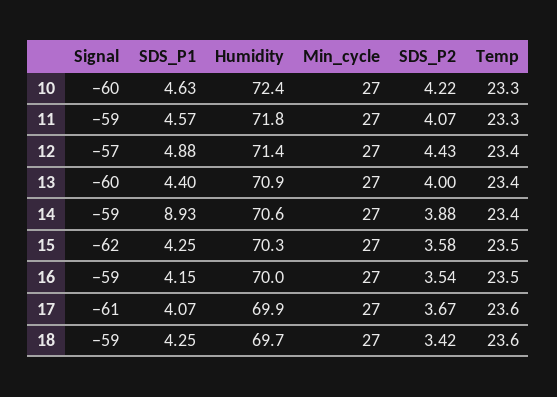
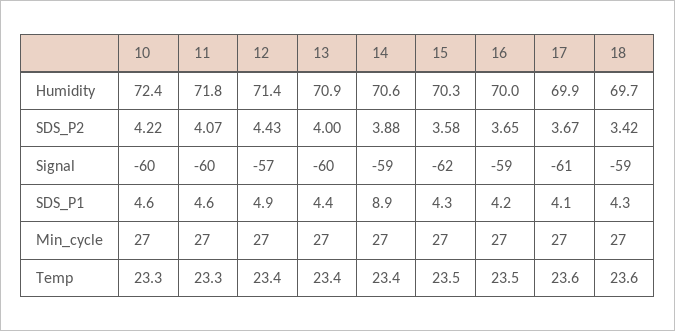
Signal, 11: -59 -> -60
SDS_P2, 16: 3.54 -> 3.65

